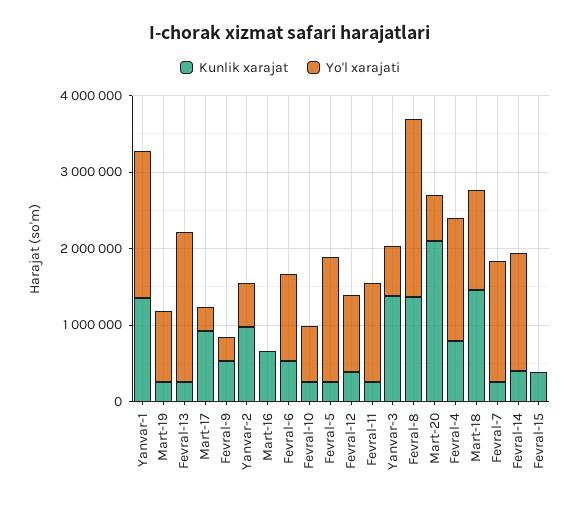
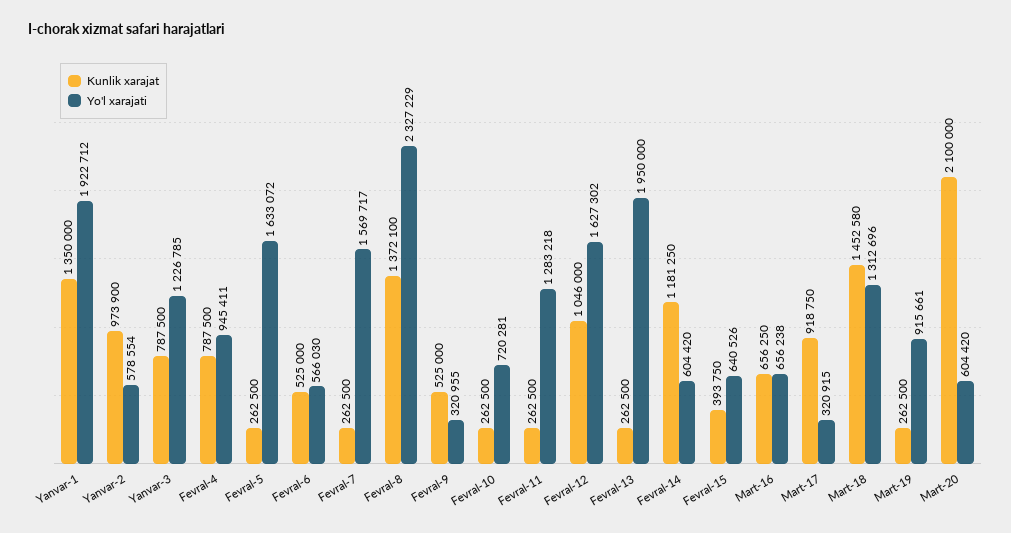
Yo'l xarajati, Mart-16: 0 -> 656238
Yo'l xarajati, Fevral-6: 1200000 -> 566030
Kunlik xarajat, Fevral-12: 400000 -> 1046000
Yo'l xarajati, Fevral-12: 1000000 -> 1627302
Kunlik xarajat, Yanvar-3: 1400000 -> 787500
Yo'l xarajati, Yanvar-3: 600000 -> 1226785
Yo'l xarajati, Fevral-4: 1600000 -> 945411
Kunlik xarajat, Fevral-14: 400000 -> 1181250
Yo'l xarajati, Fevral-14: 1600000 -> 604420
Yo'l xarajati, Fevral-15: 0 -> 640526

